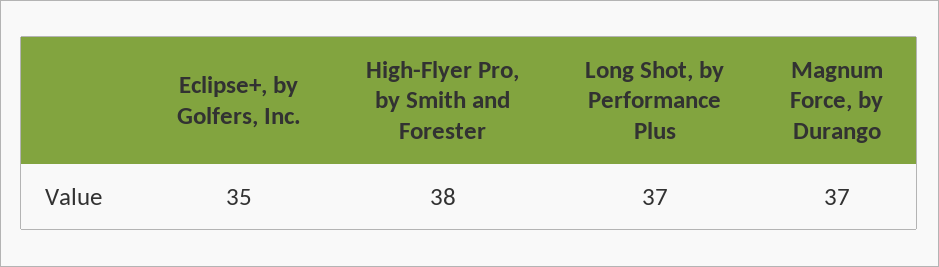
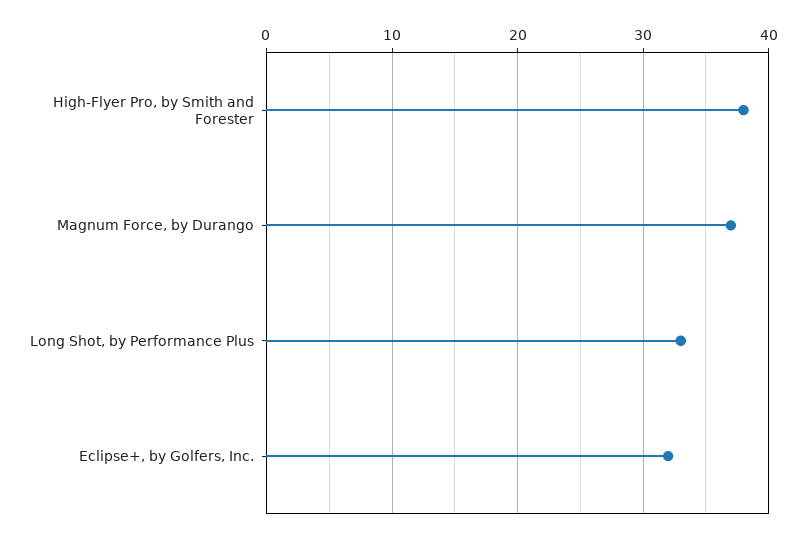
Eclipse+, by Golfers, Inc.: 35 -> 32
Long Shot, by Performance Plus: 37 -> 33

